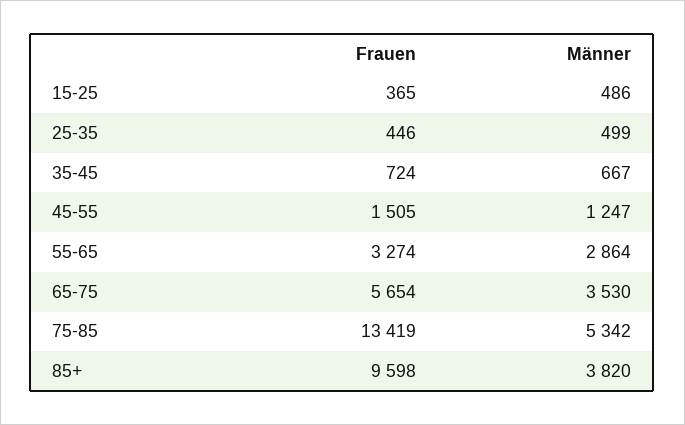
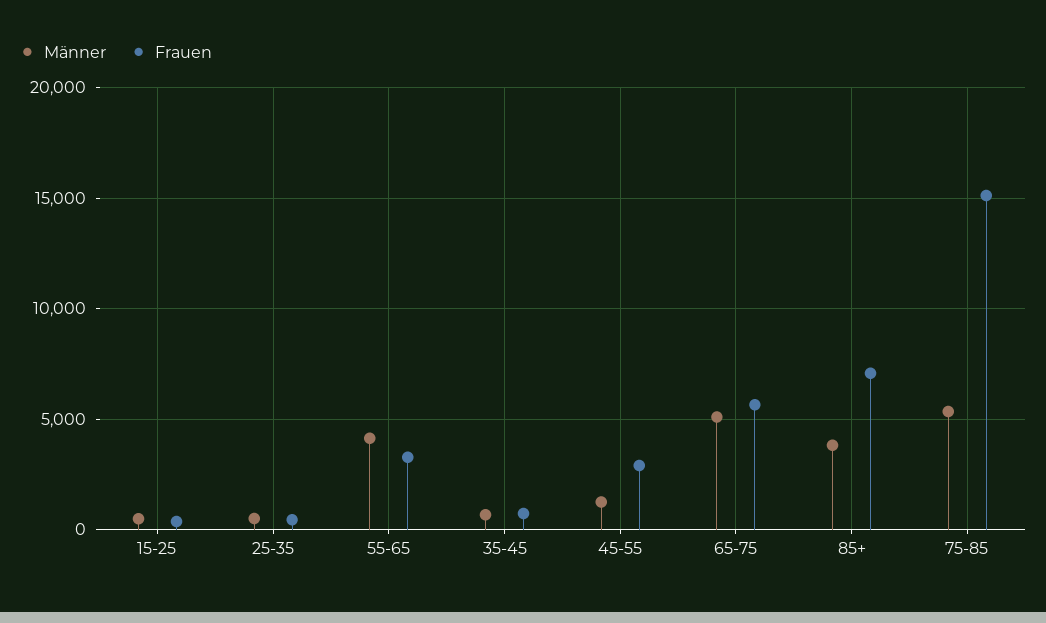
Frauen, 45-55: 1505 -> 3000
Männer, 55-65: 2864 -> 4000
Männer, 65-75: 3530 -> 5000
Frauen, 75-85: 13419 -> 15000
Frauen, 85+: 9598 -> 7000

